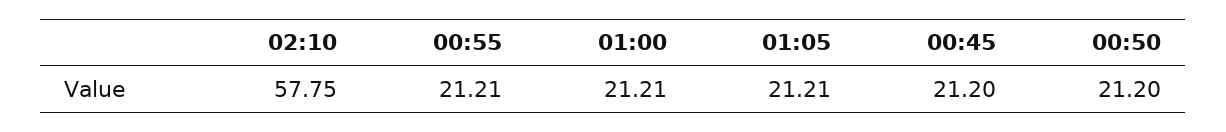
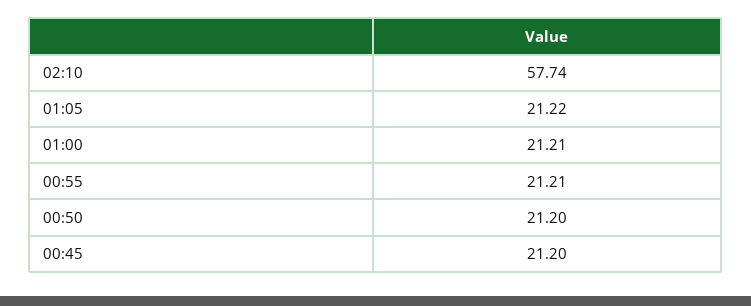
02:10: 57.75 -> 57.74
01:05: 21.21 -> 21.22

